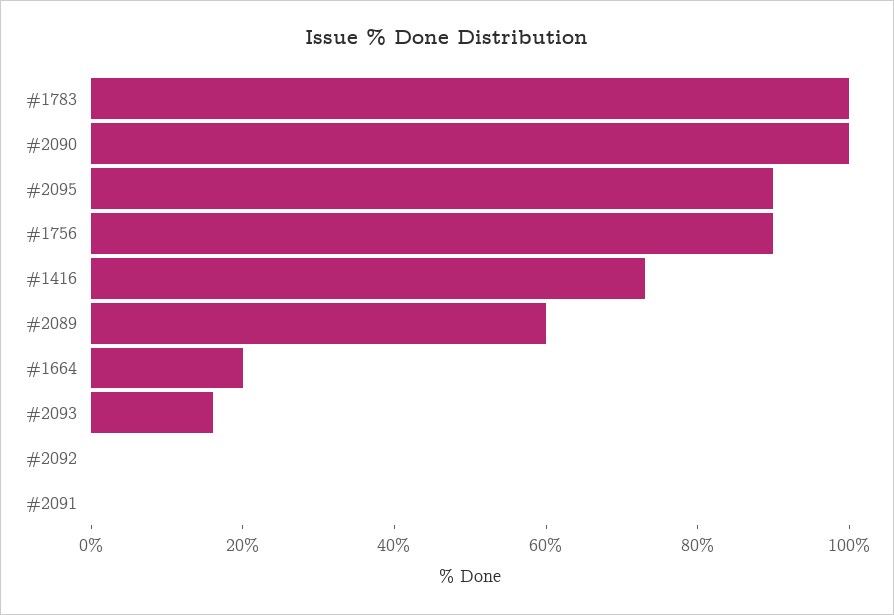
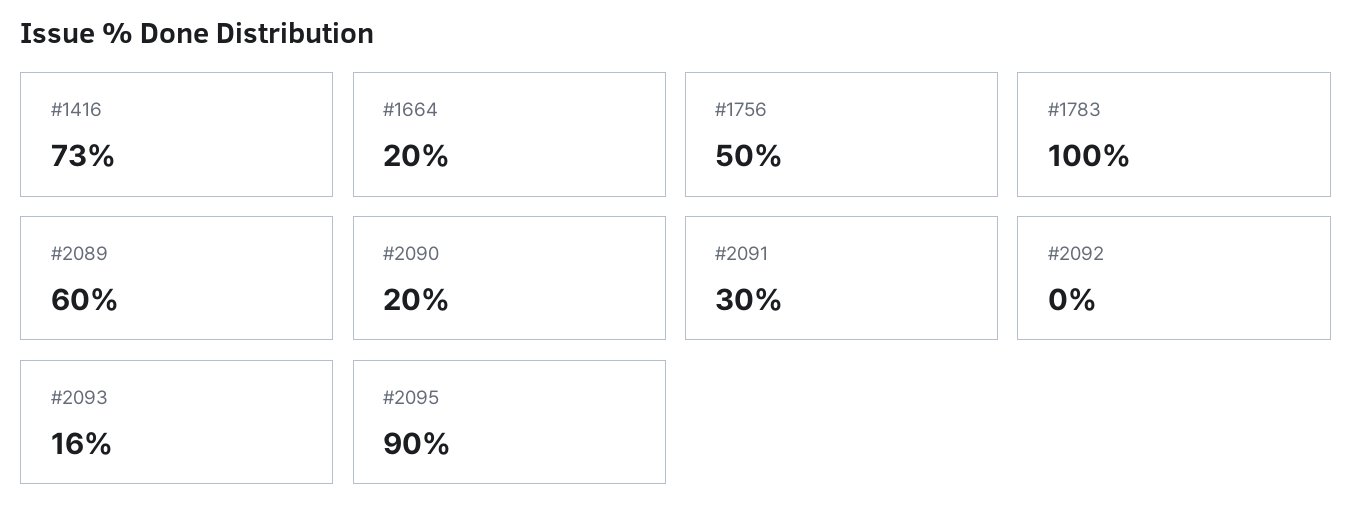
#2090: 100 -> 20
#1756: 90 -> 50
#2091: 0 -> 30

